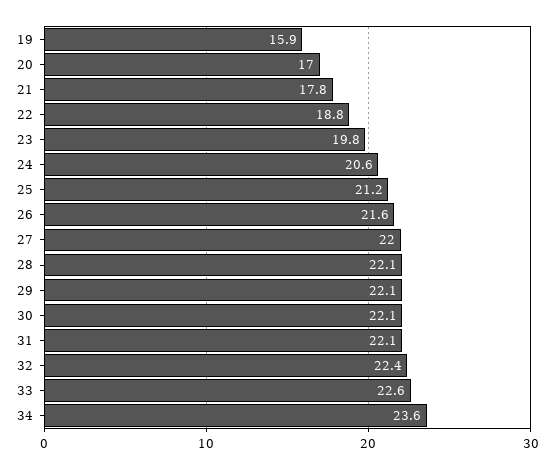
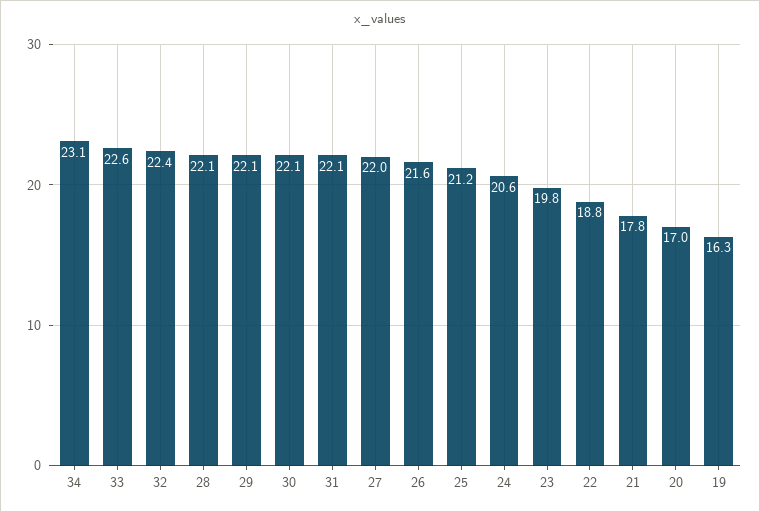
19: 15.9 -> 16.3
34: 23.6 -> 23.1

